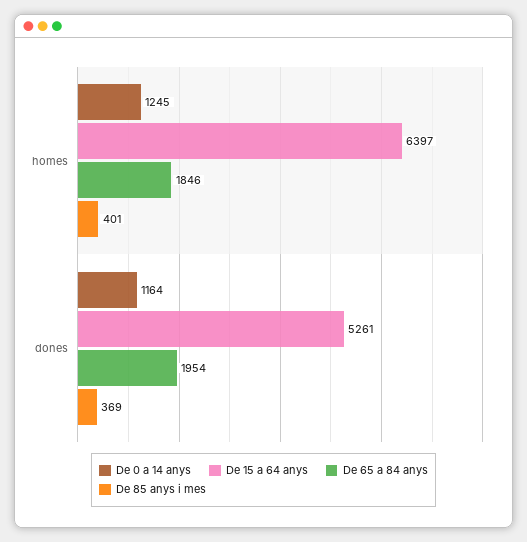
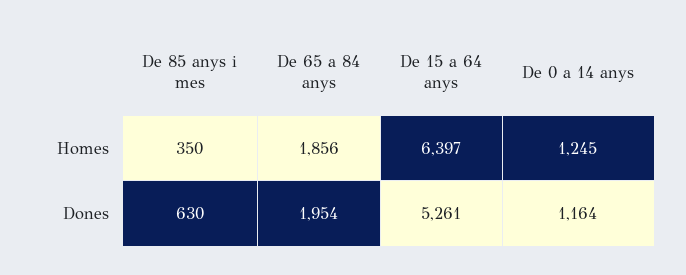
De 65 a 84 anys, homes: 1846 -> 1856
De 85 anys i mes, homes: 401 -> 350
De 85 anys i mes, dones: 369 -> 630

